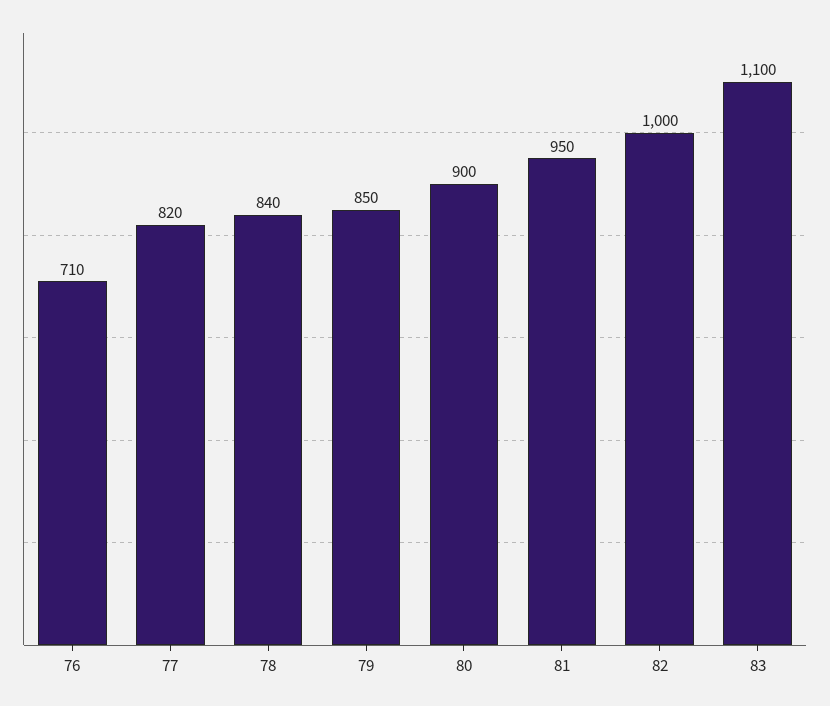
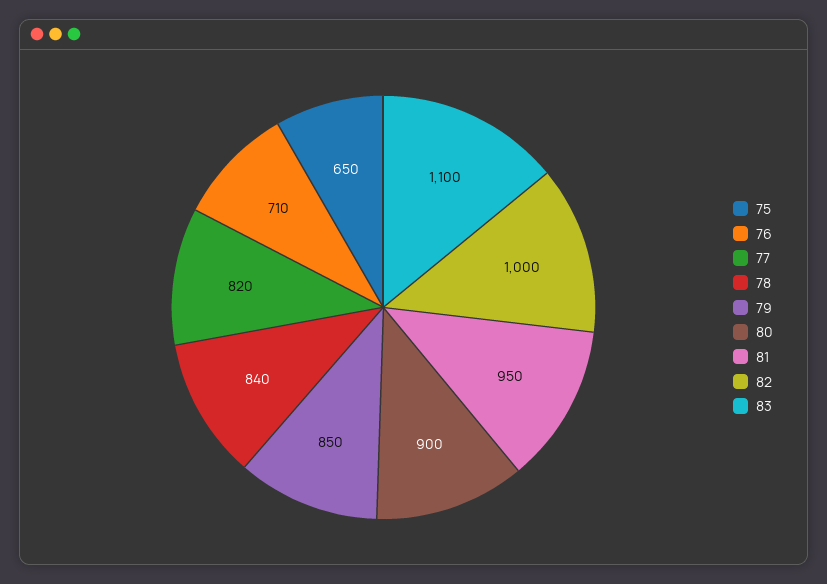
75: none -> 650

